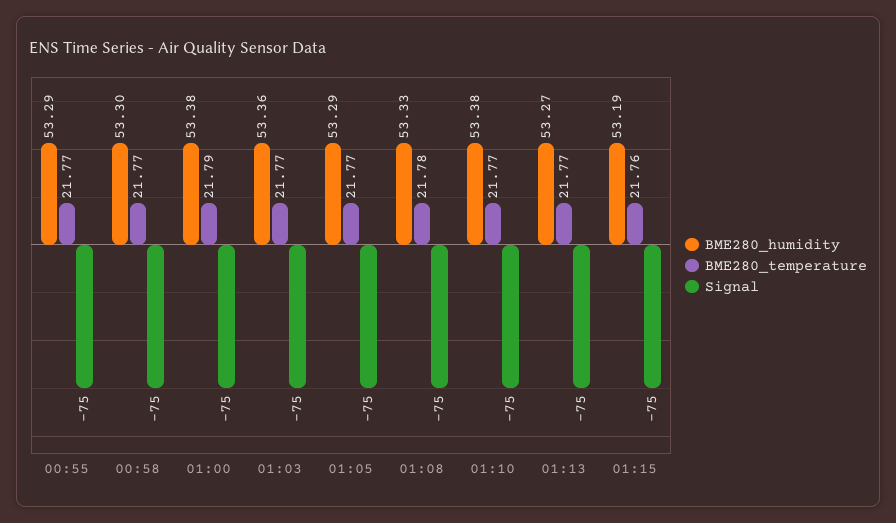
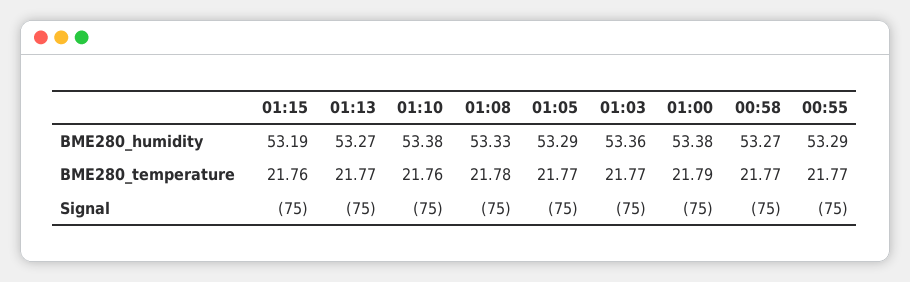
BME280_humidity, 00:58: 53.3 -> 53.27
BME280_temperature, 01:10: 21.77 -> 21.76

